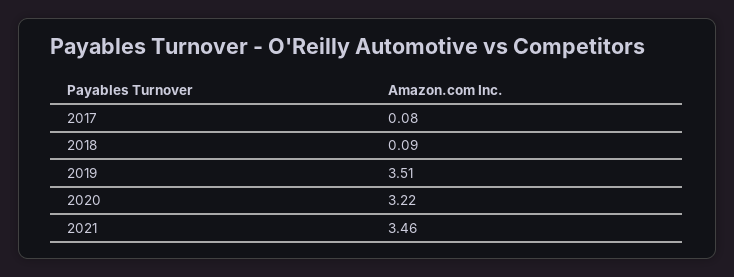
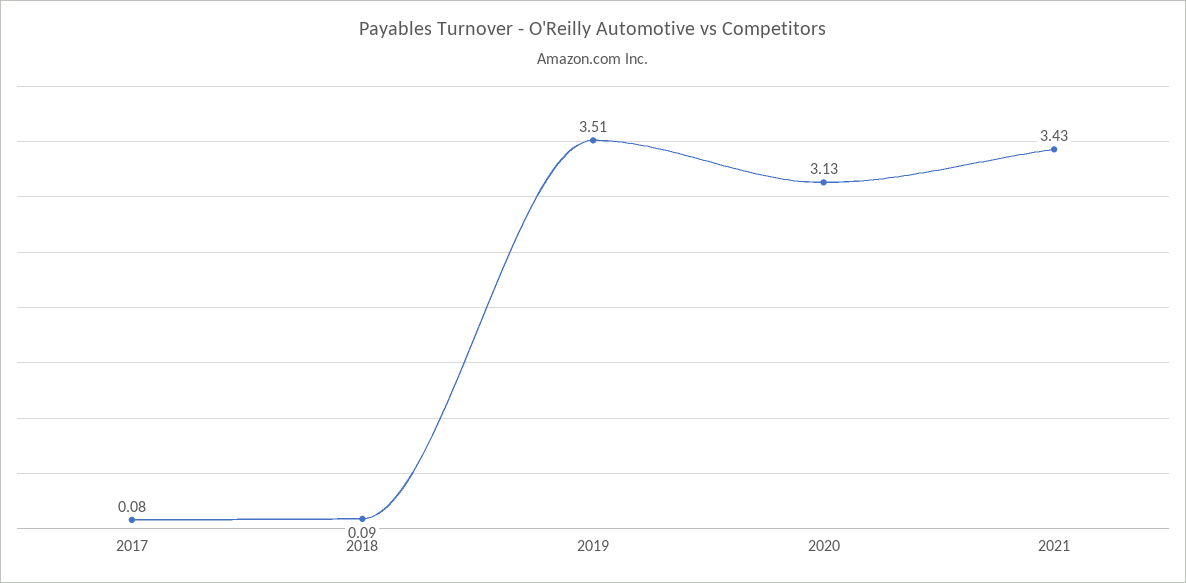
2020: 3.22 -> 3.13
2021: 3.46 -> 3.43

